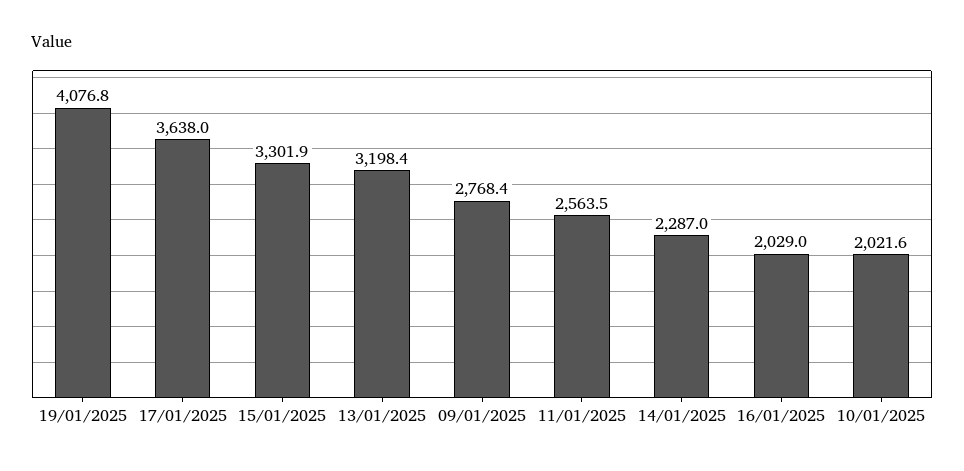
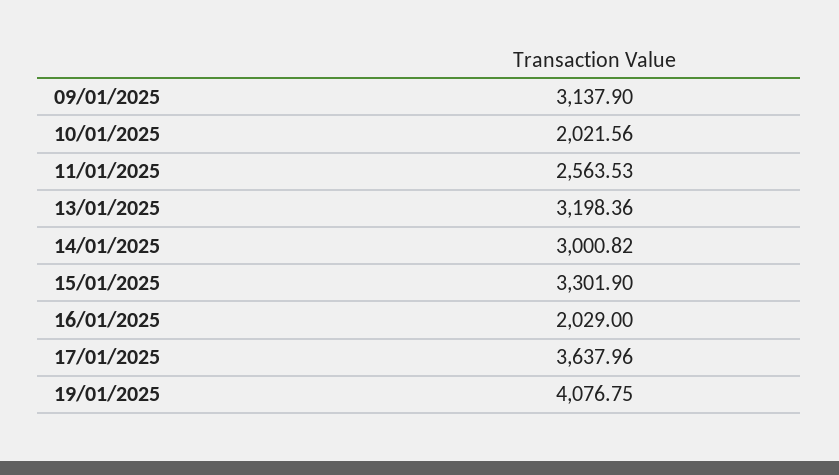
09/01/2025: 2768.4 -> 3137.9
14/01/2025: 2287 -> 3000.82

